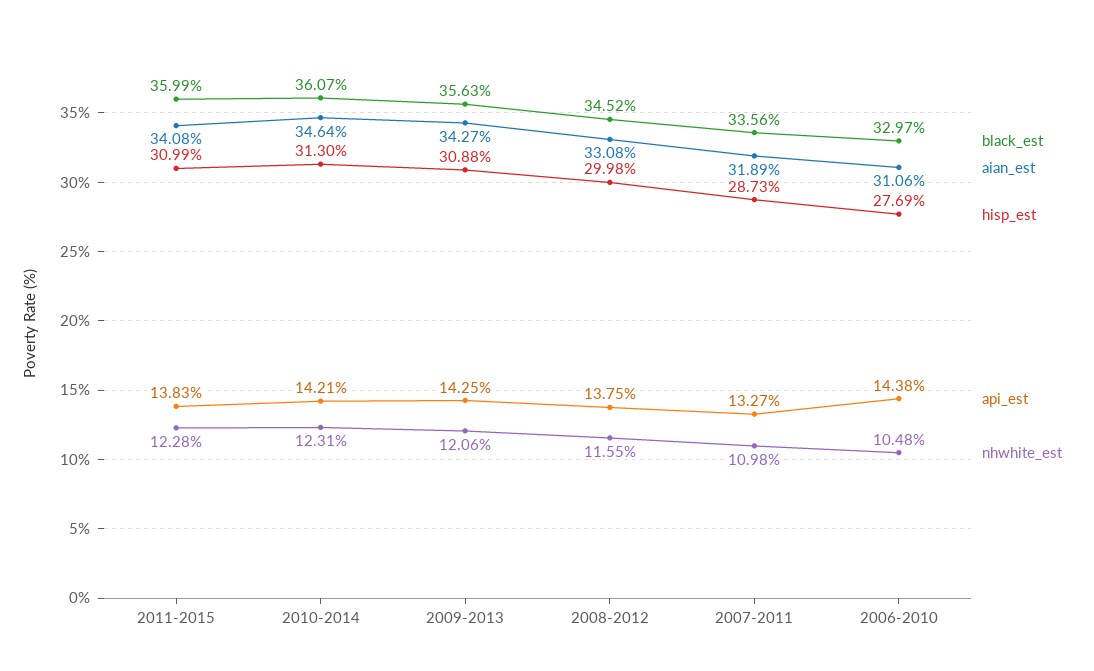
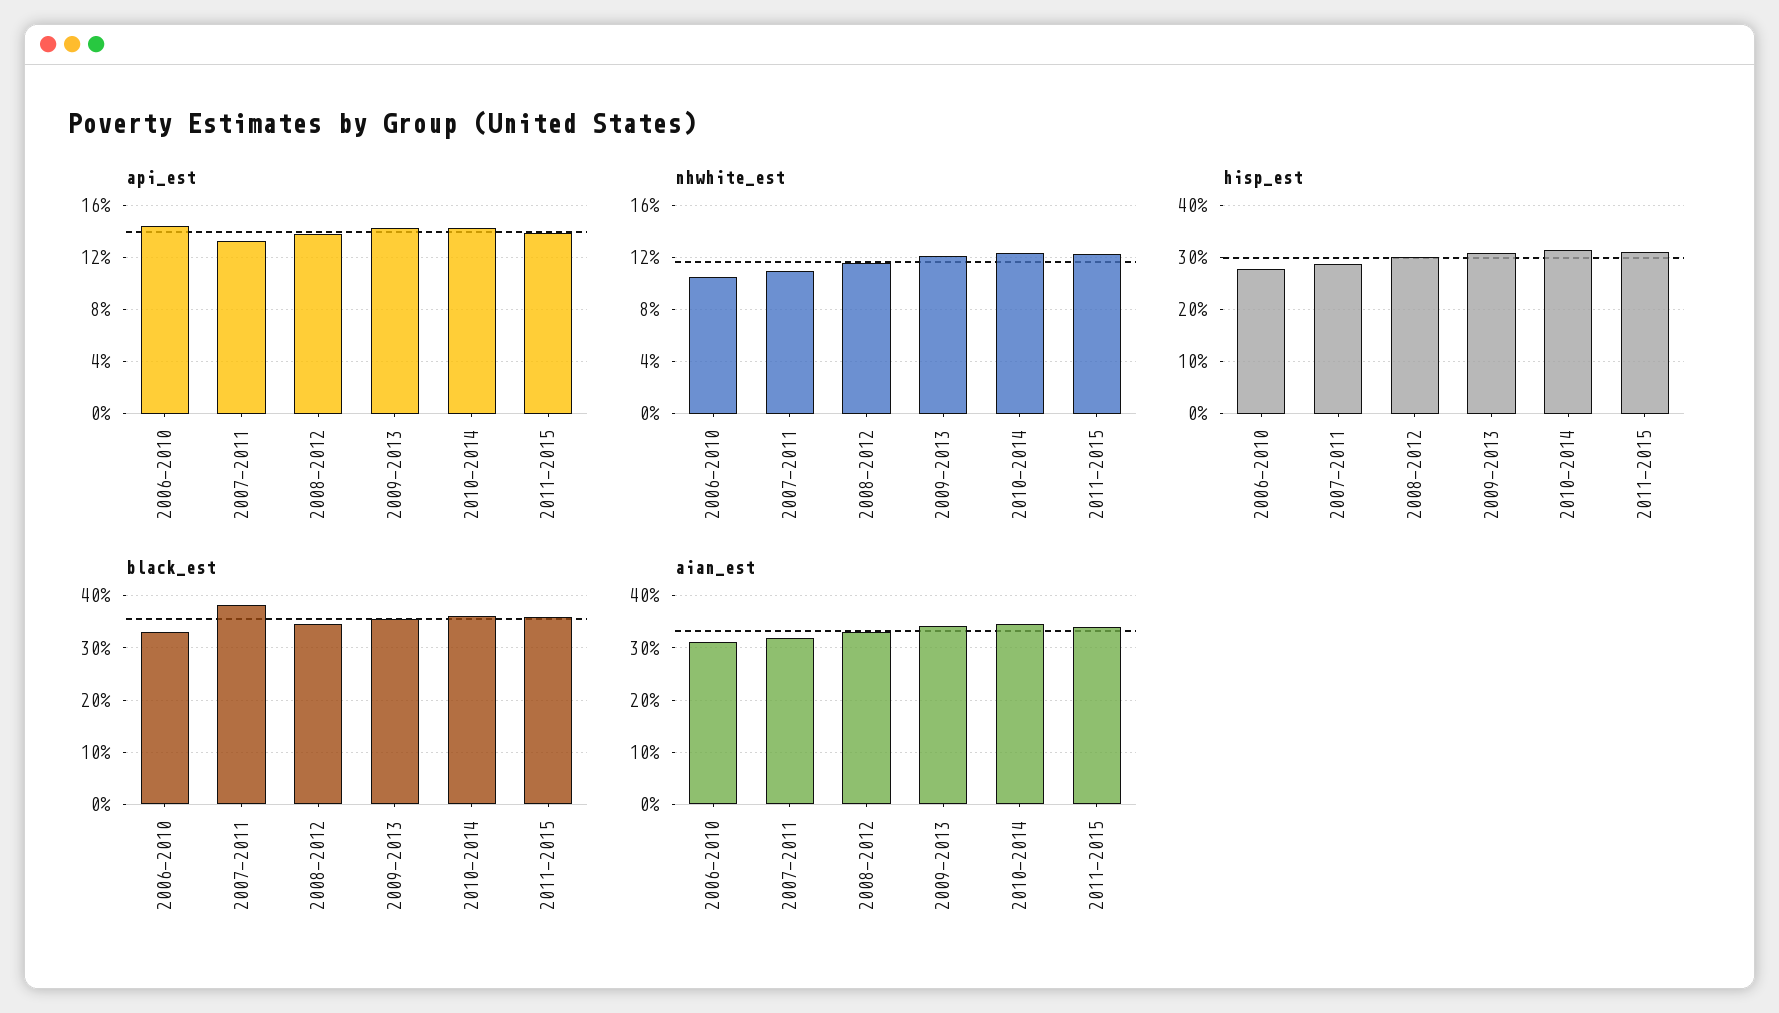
black_est, 2007-2011: 33.56 -> 38

